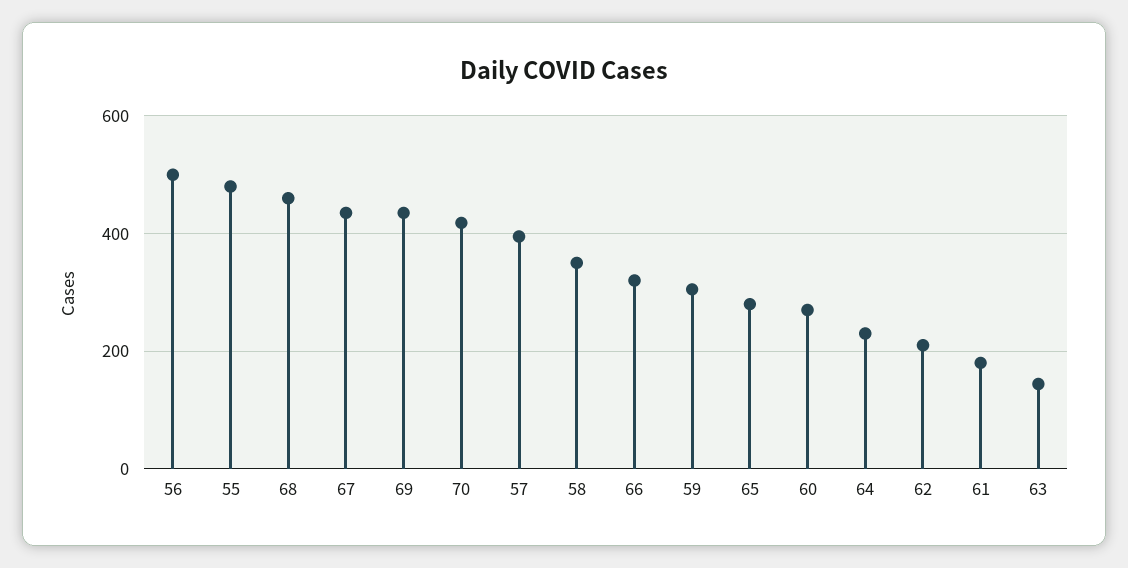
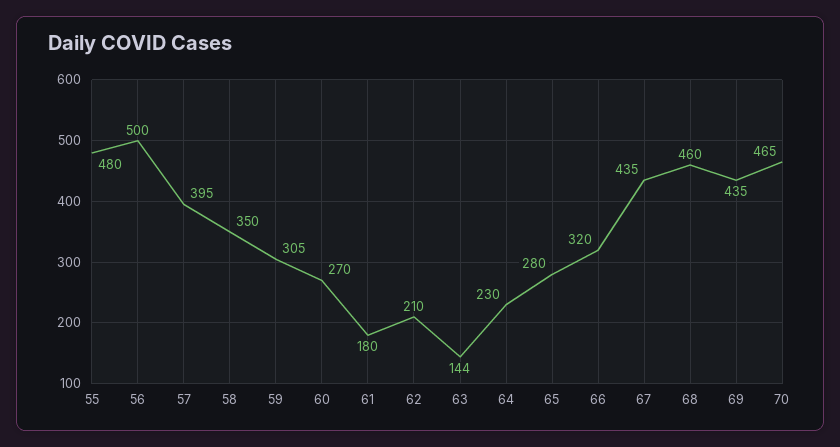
70: 420 -> 465

